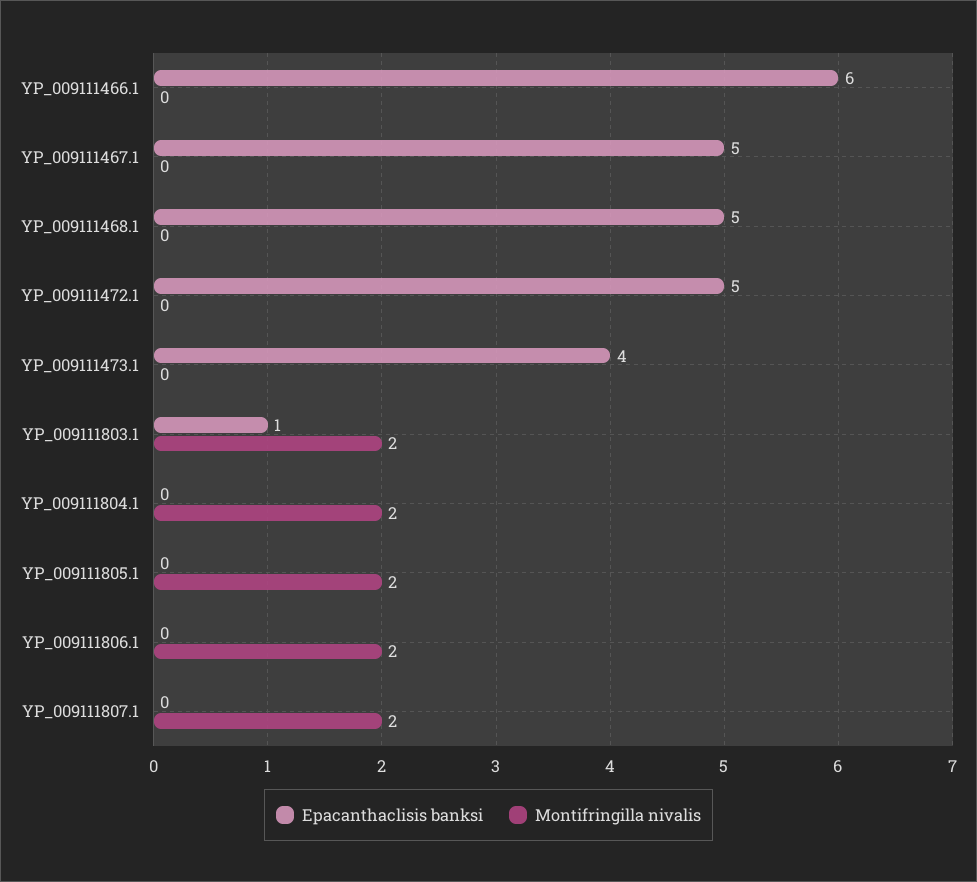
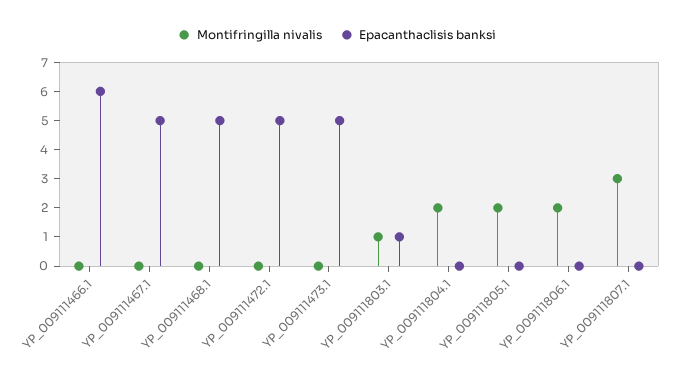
Epacanthaclisis banksi, YP_009111473.1: 4 -> 5
Montifringilla nivalis, YP_009111803.1: 2 -> 1
Montifringilla nivalis, YP_009111807.1: 2 -> 3

